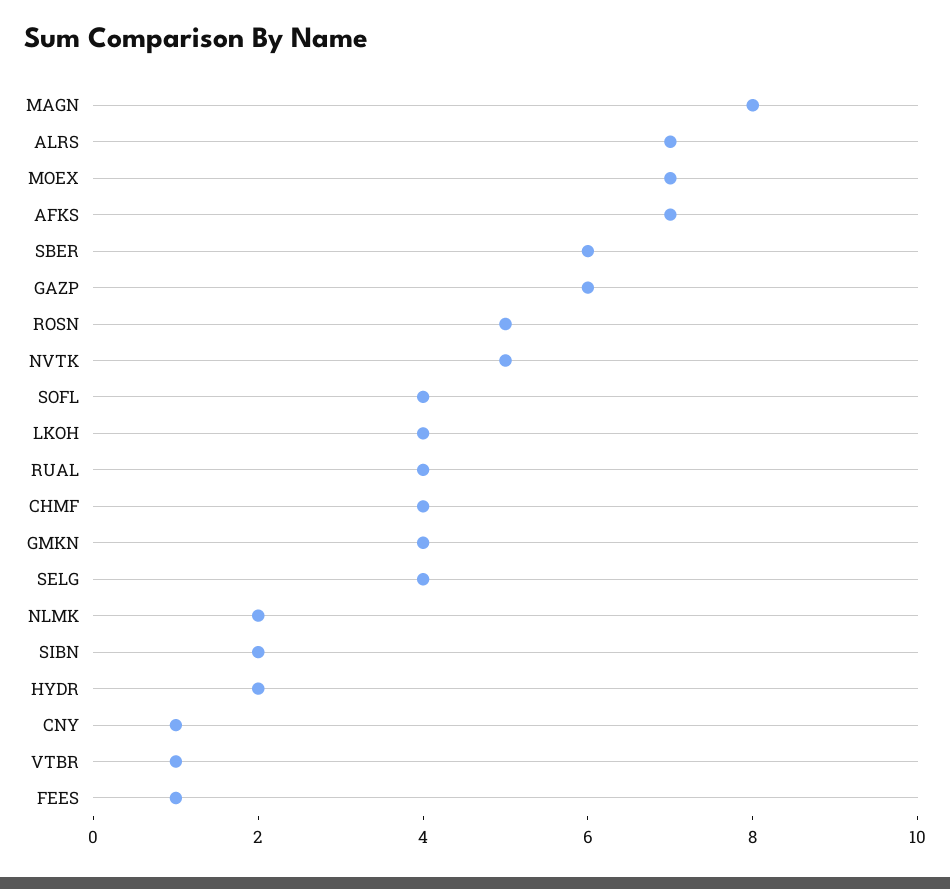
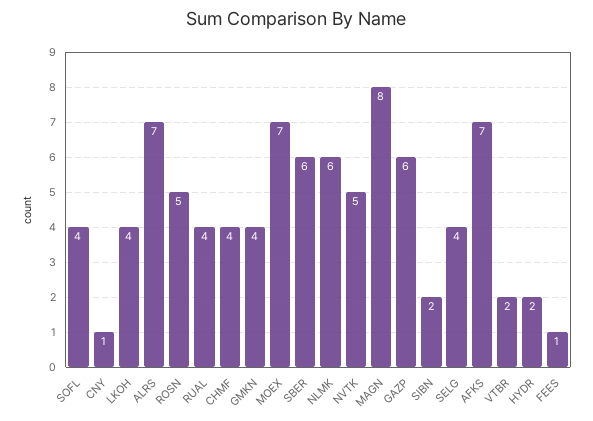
NLMK: 2 -> 6
VTBR: 1 -> 2

